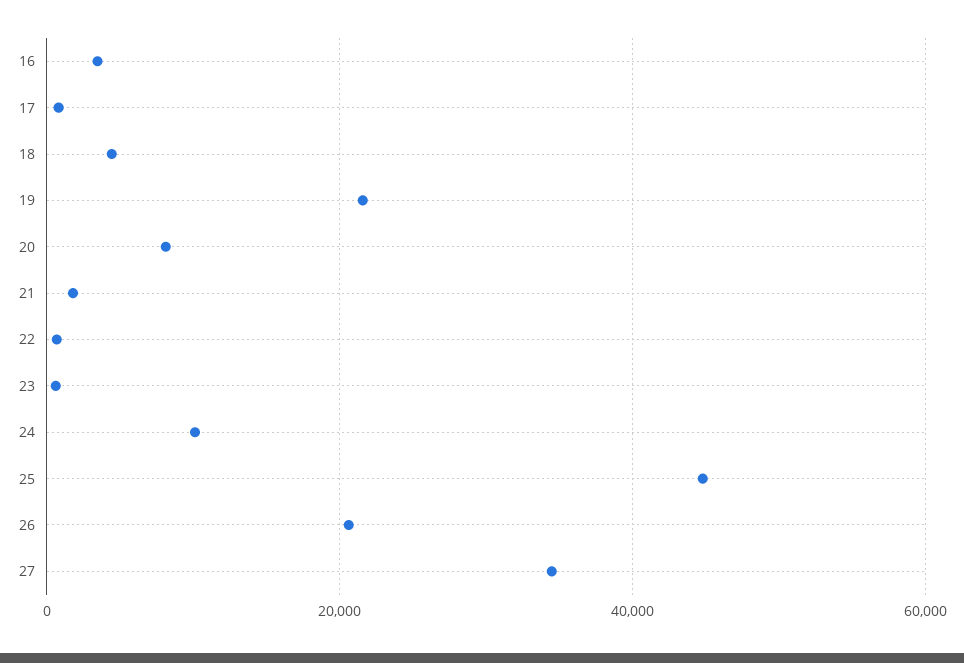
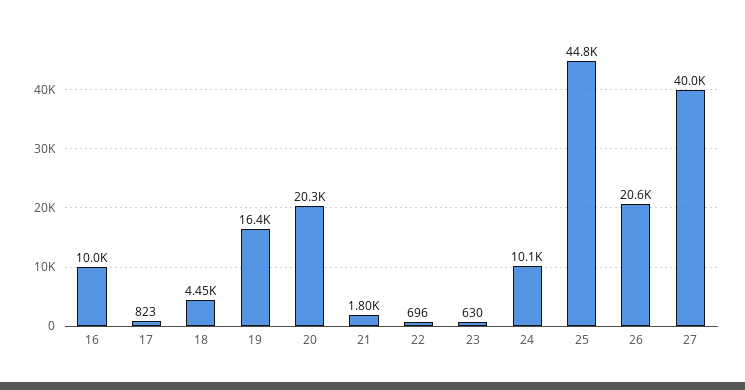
16: 4000 -> 10000
19: 22000 -> 16400
20: 8000 -> 20300
27: 34000 -> 40000

